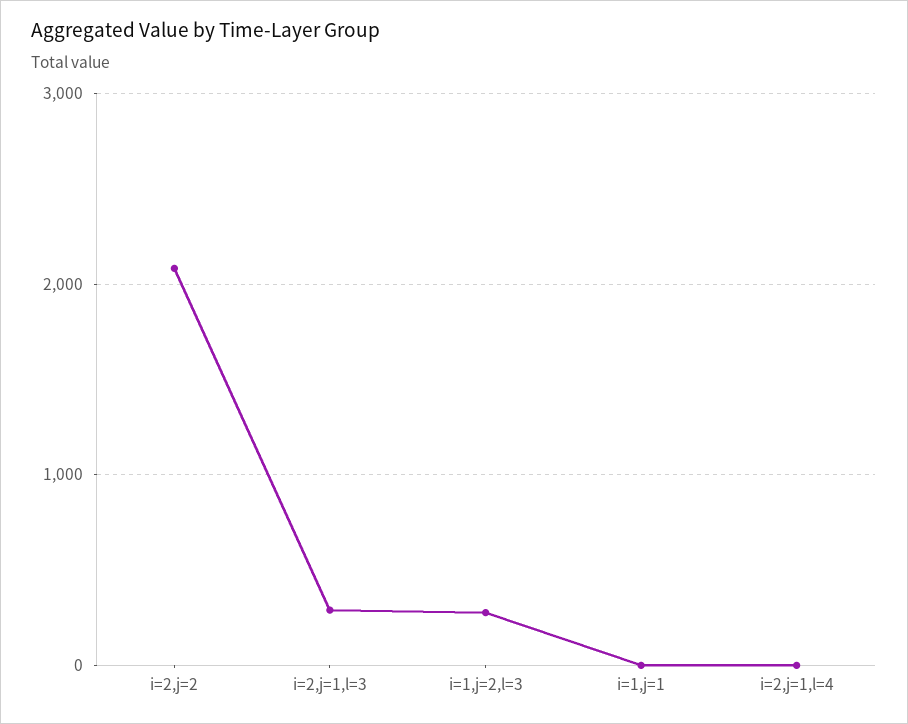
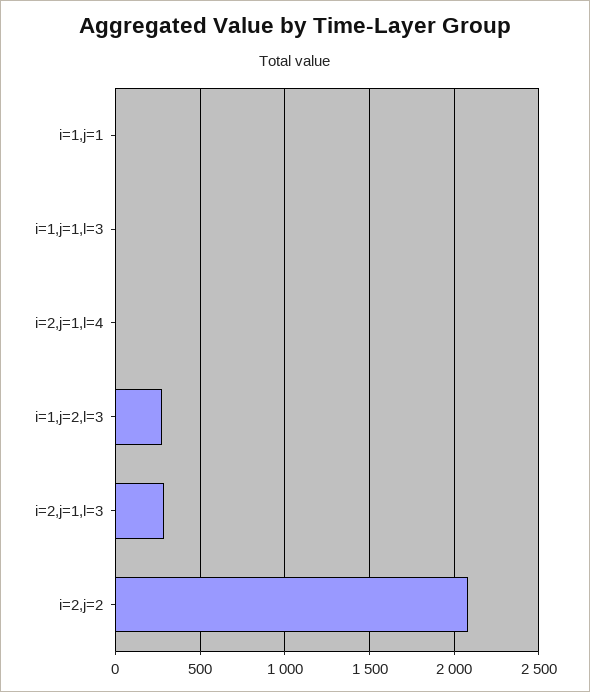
i=1,j=1,l=3: none -> 0

